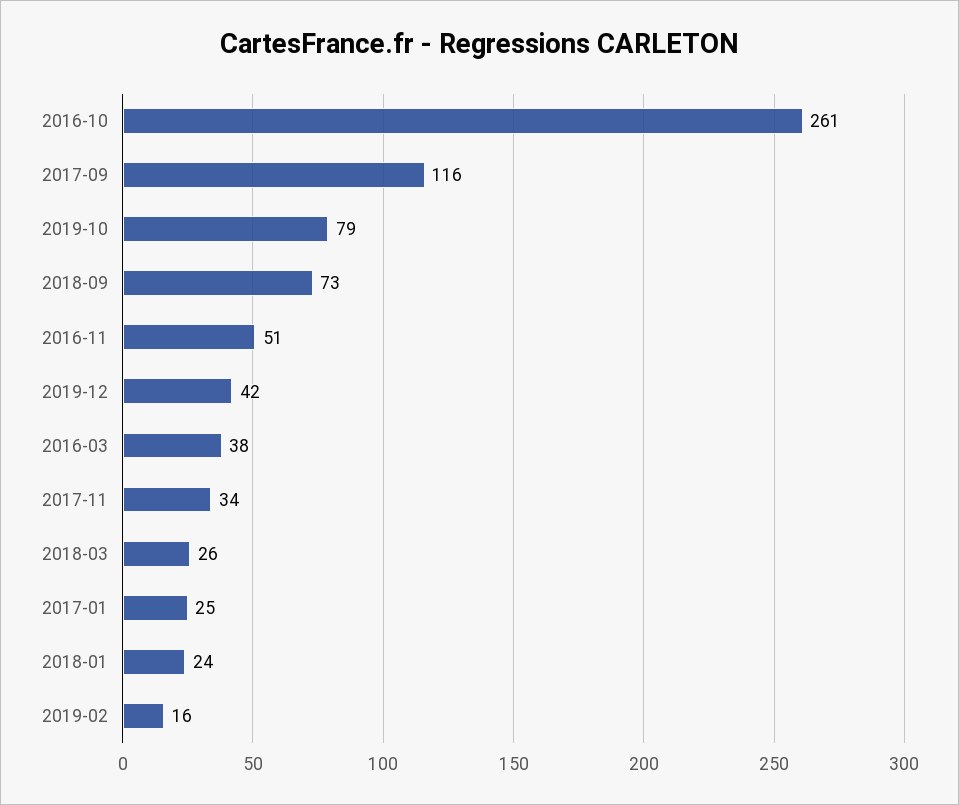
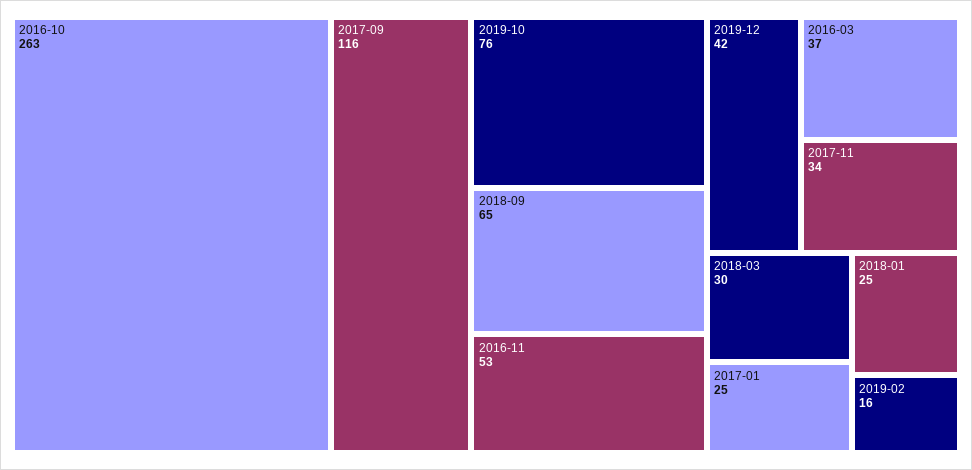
2016-10: 261 -> 263
2019-10: 79 -> 76
2018-09: 73 -> 65
2016-11: 51 -> 53
2016-03: 38 -> 37
2018-03: 26 -> 30
2018-01: 24 -> 25

